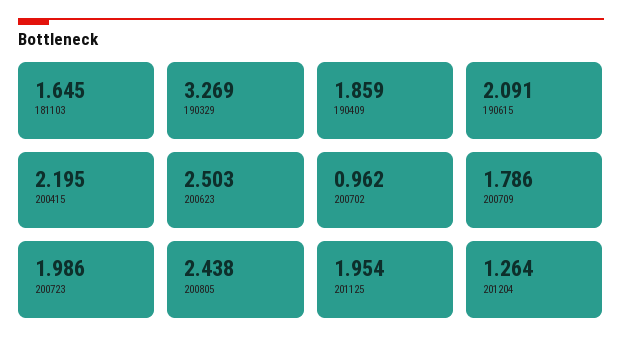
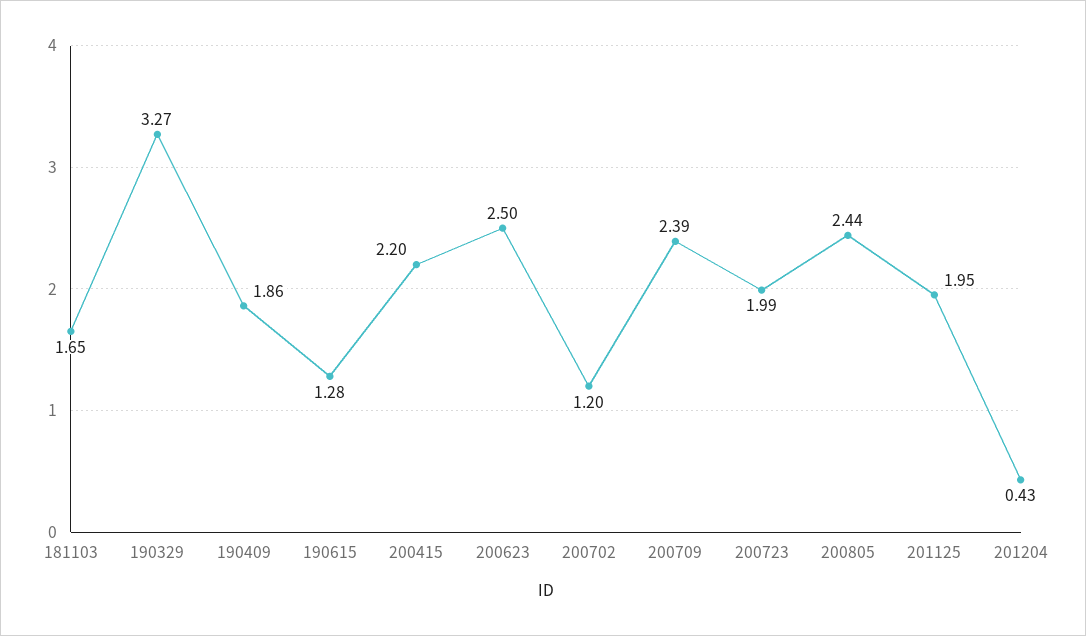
190615: 2.091 -> 1.28
200702: 0.962 -> 1.2
200709: 1.786 -> 2.39
201204: 1.264 -> 0.43

